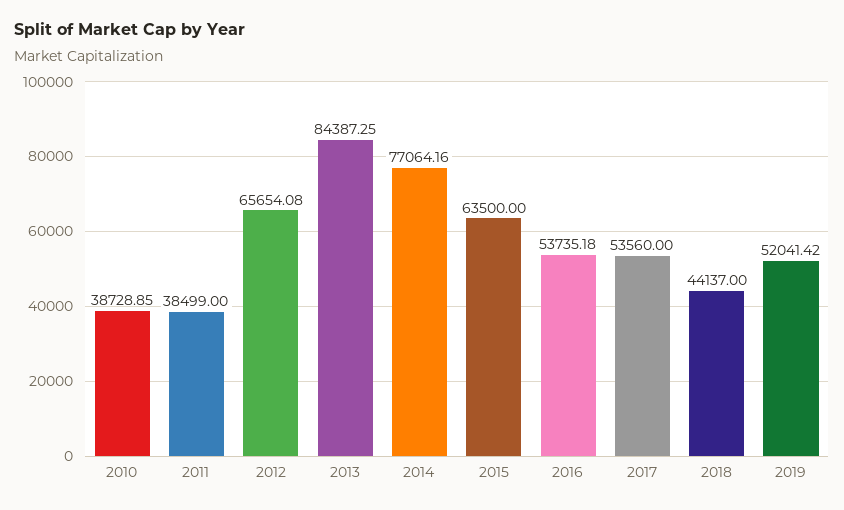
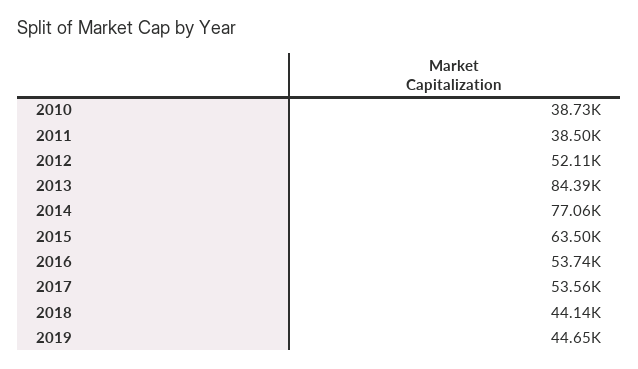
2012: 65654.08 -> 52110
2019: 52041.42 -> 44650

